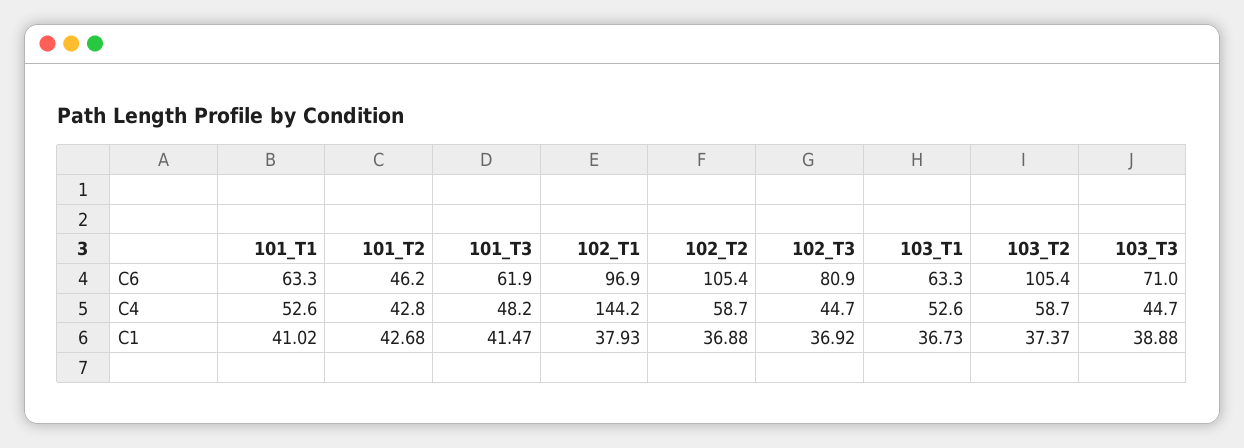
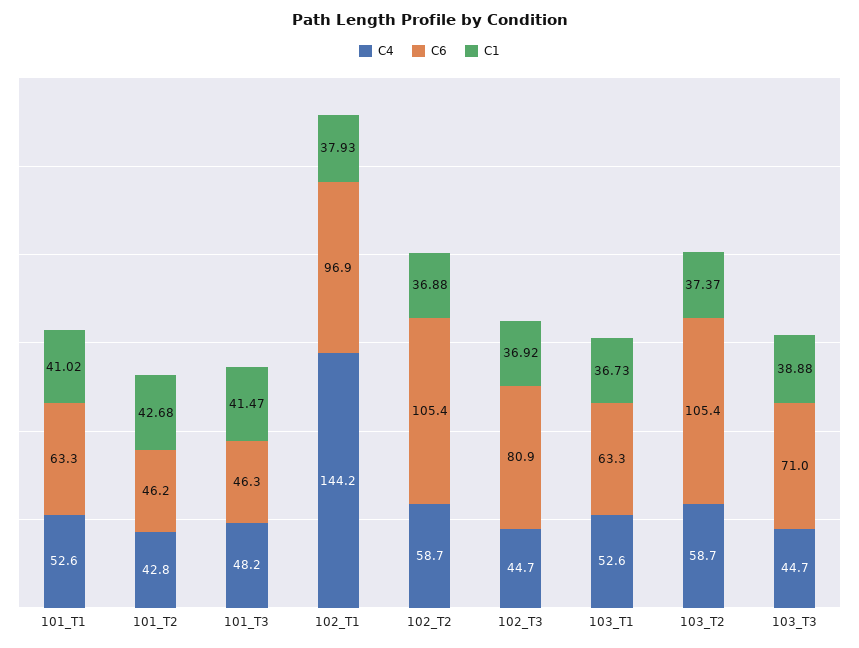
C6, 101_T3: 61.9 -> 46.3

